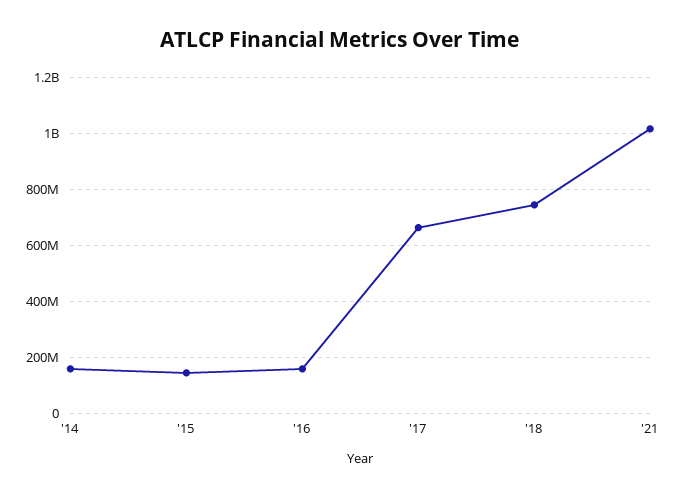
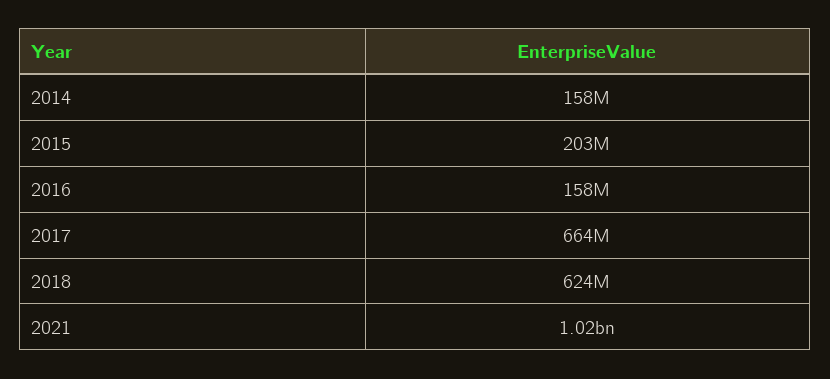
'15: 150000000 -> 203000000
'18: 750000000 -> 624000000

